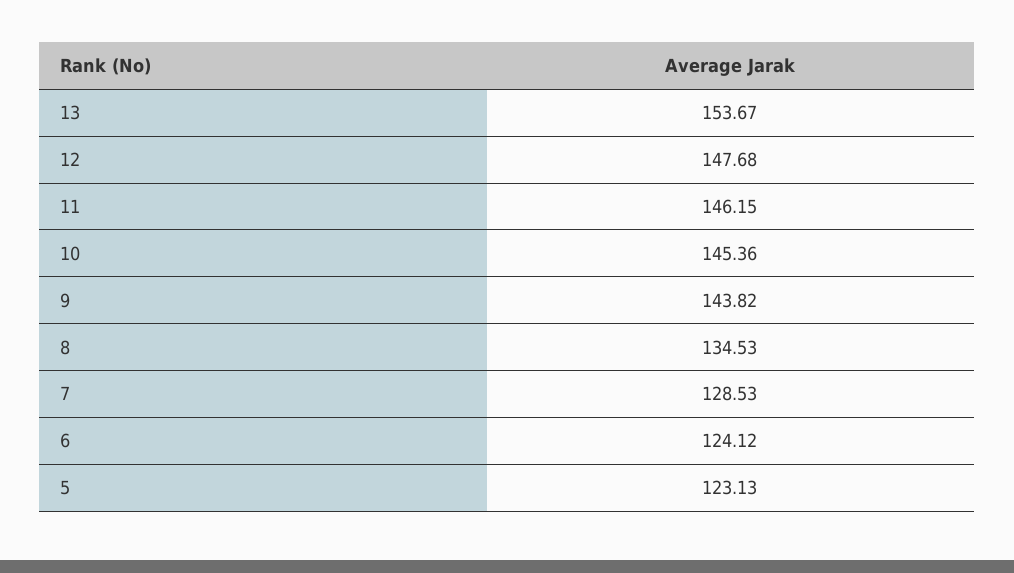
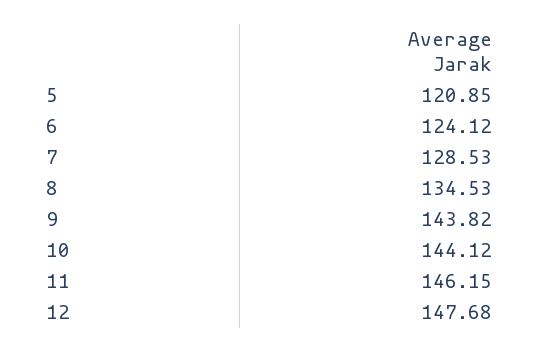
13: 153.67 -> none
10: 145.36 -> 144.12
5: 123.13 -> 120.85

